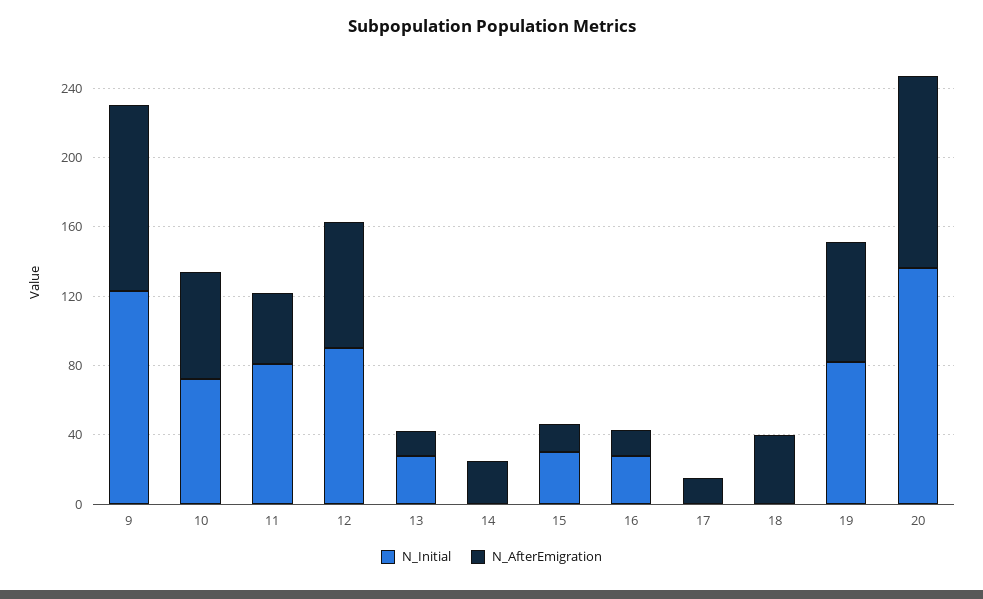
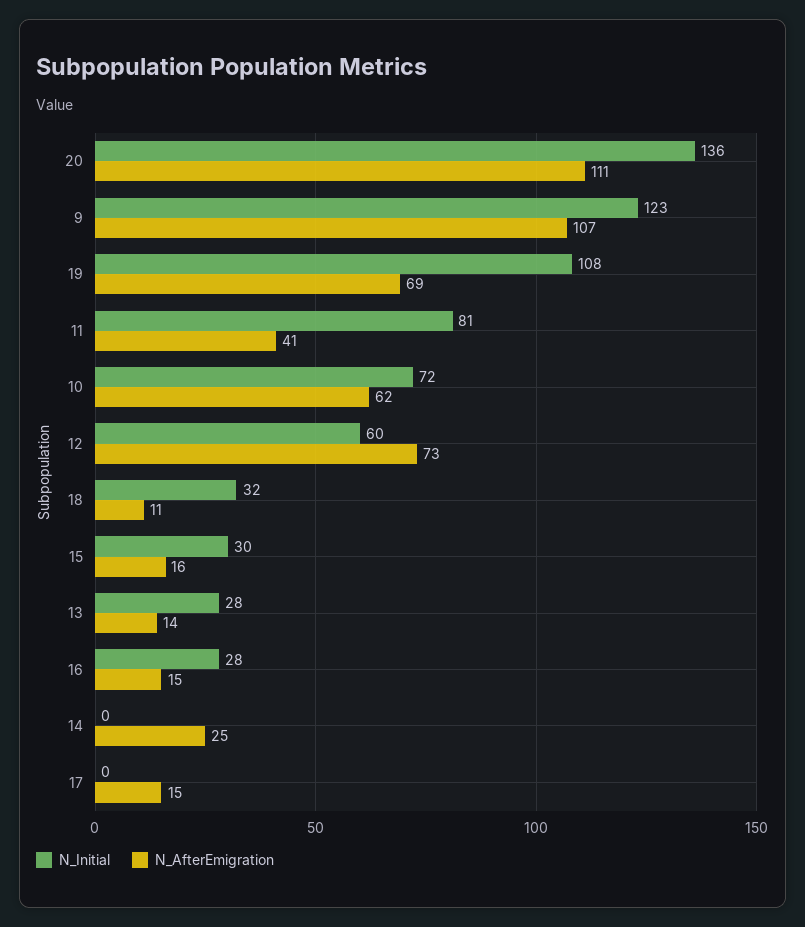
N_Initial, 12: 90 -> 60
N_Initial, 18: 0 -> 32
N_AfterEmigration, 18: 40 -> 11
N_Initial, 19: 80 -> 108

